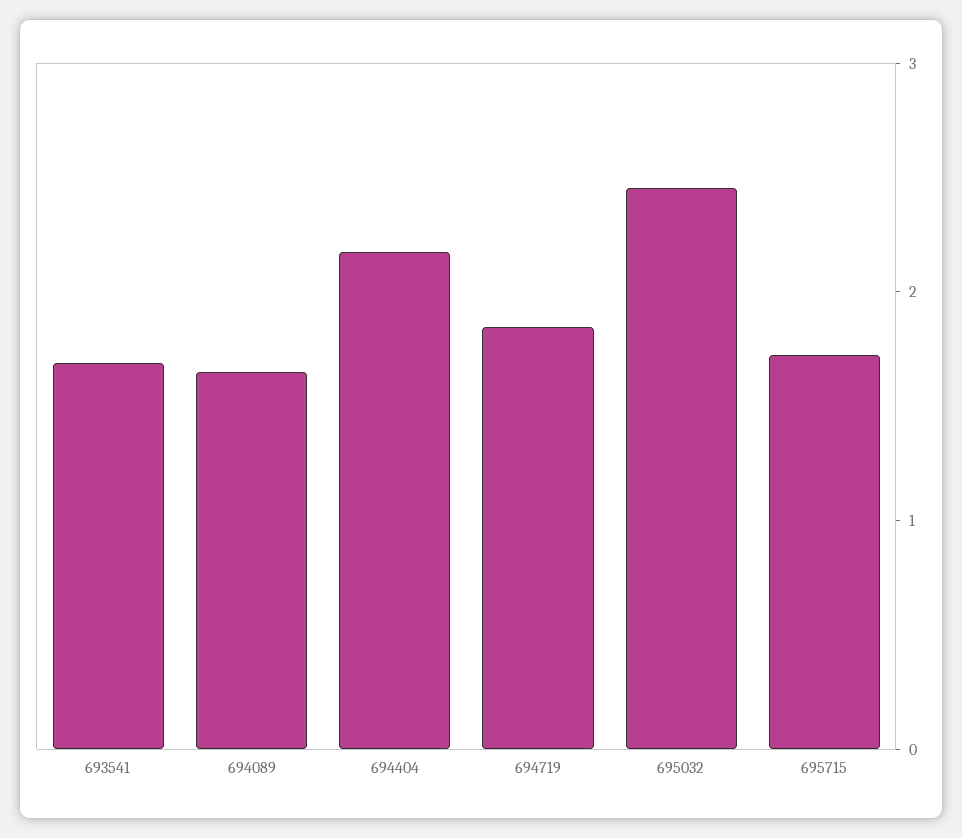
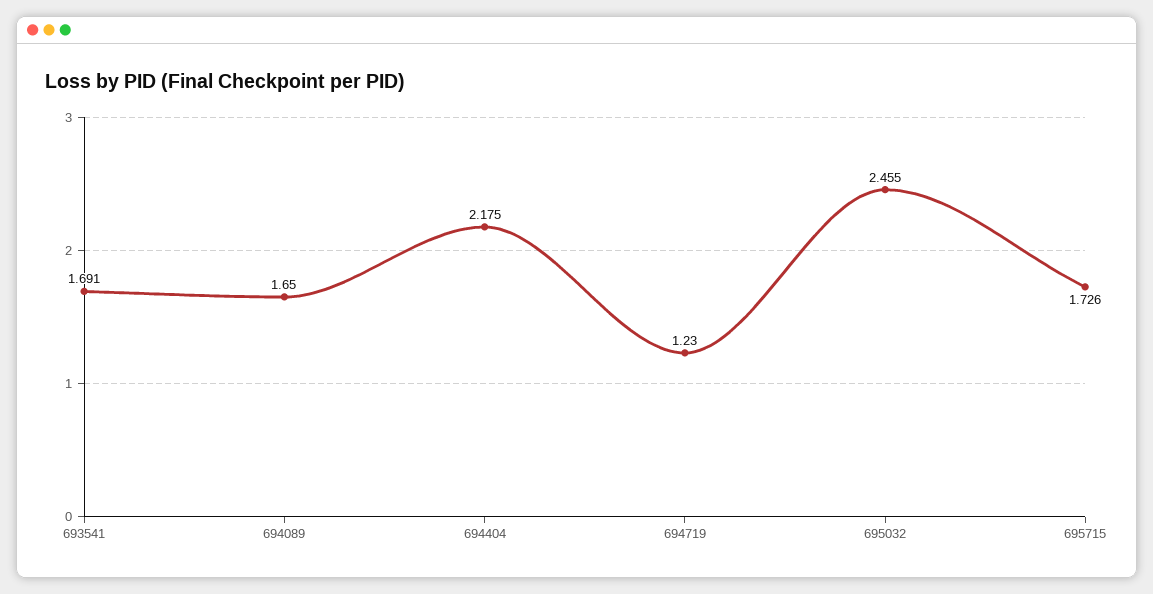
694719: 1.8 -> 1.23

